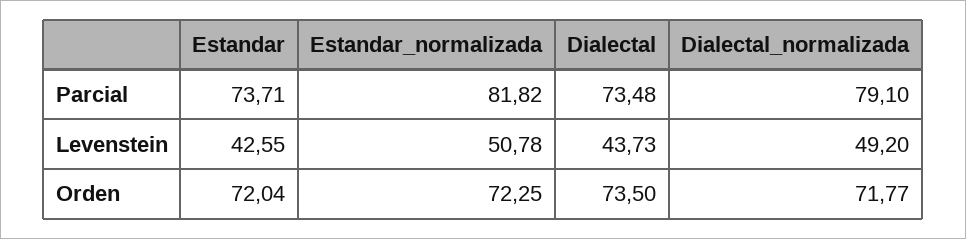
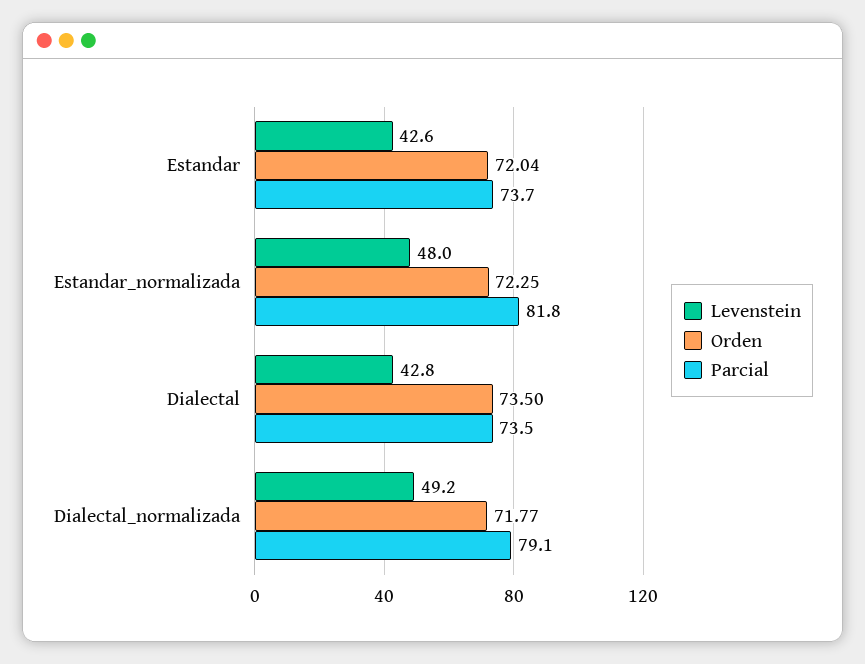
Levenstein, Estandar_normalizada: 50.78 -> 48
Levenstein, Dialectal: 43.73 -> 42.8

